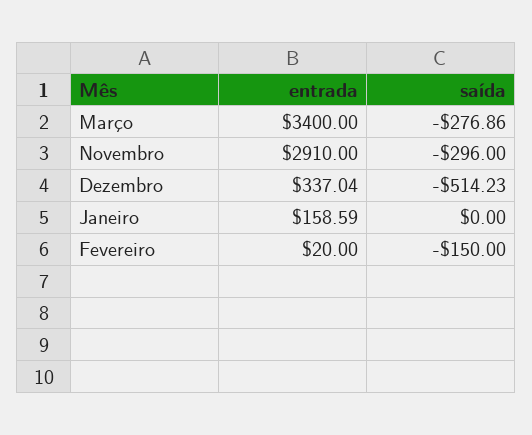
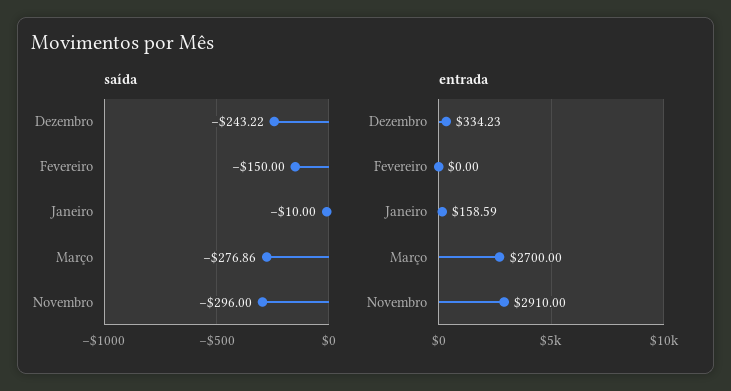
entrada, Março: 3400 -> 2700
entrada, Dezembro: 337.04 -> 334.23
saída, Dezembro: -514.23 -> -243.22
saída, Janeiro: 0 -> -10
entrada, Fevereiro: 20 -> 0

